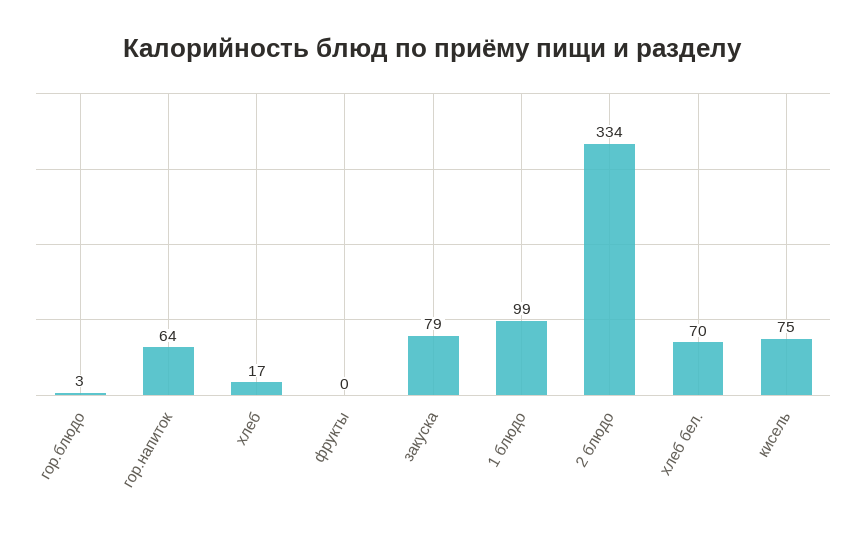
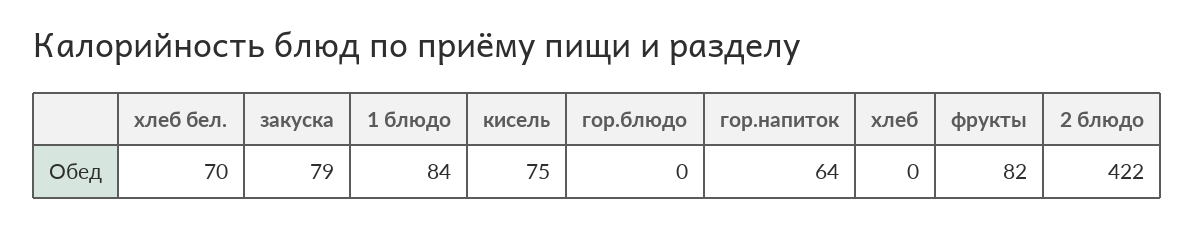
гор.блюдо: 3 -> 0
хлеб: 17 -> 0
фрукты: 0 -> 82
1 блюдо: 99 -> 84
2 блюдо: 334 -> 422

